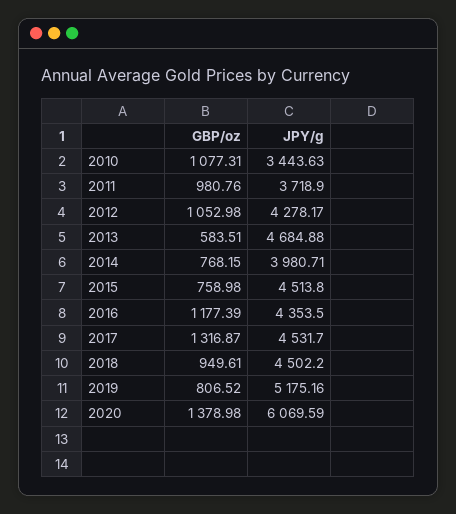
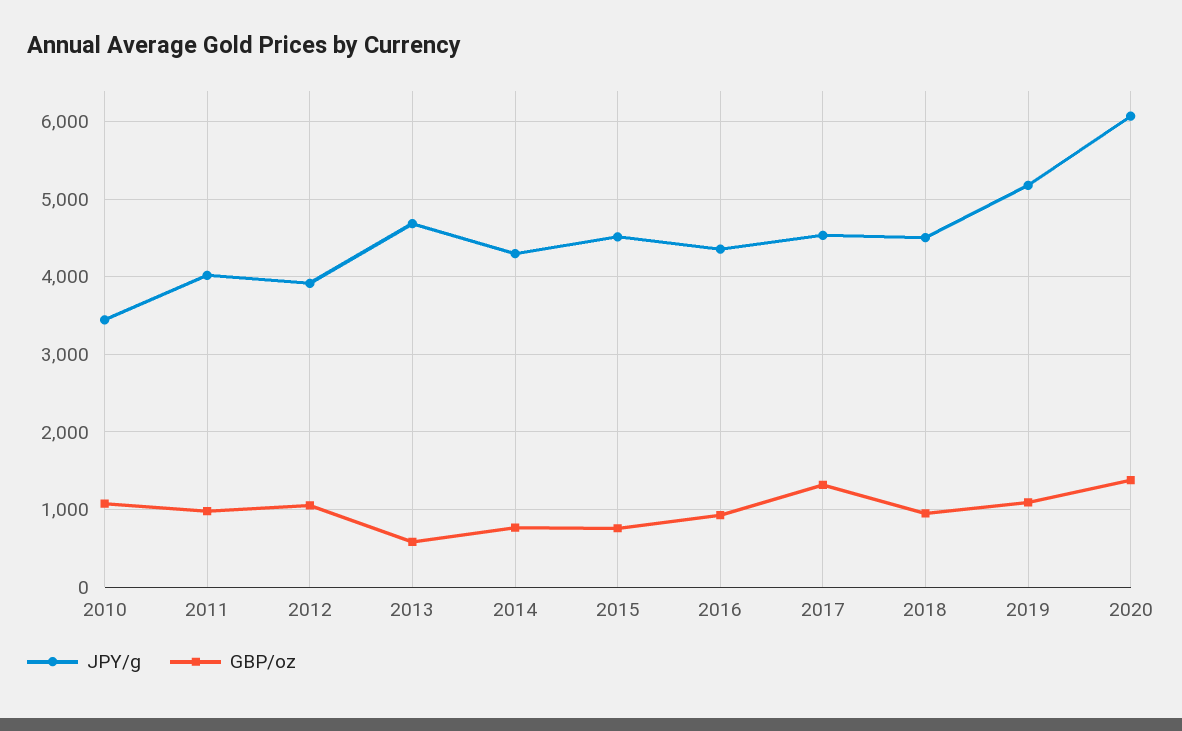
JPY/g, 2011: 3718.9 -> 4000
JPY/g, 2012: 4278.17 -> 3900
JPY/g, 2014: 3980.71 -> 4300
GBP/oz, 2016: 1177.39 -> 900
GBP/oz, 2019: 806.52 -> 1100

